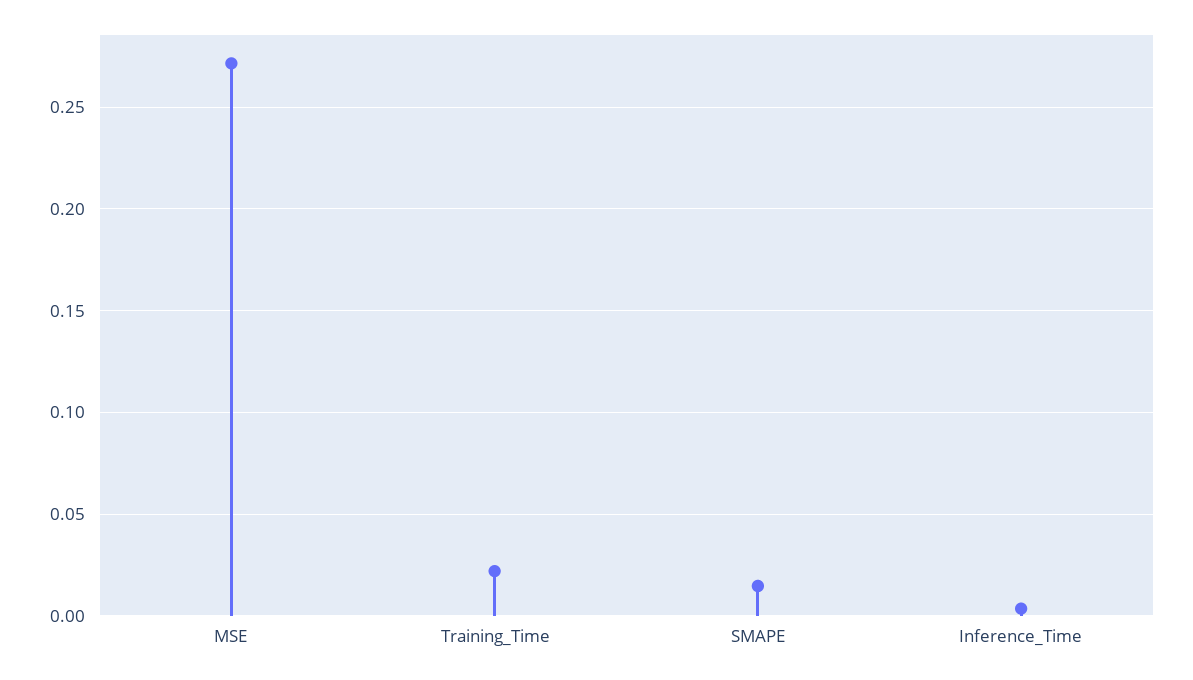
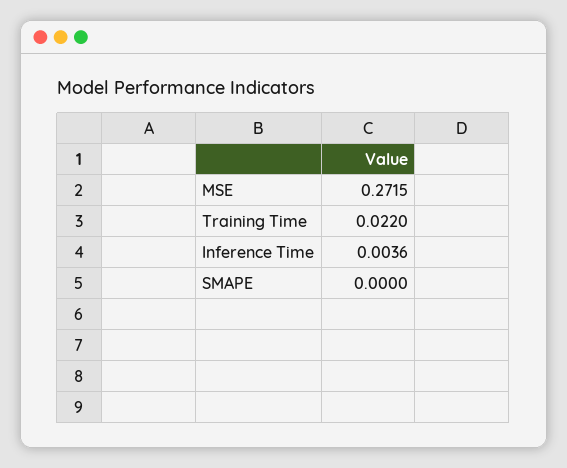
SMAPE: 0.015 -> 0

